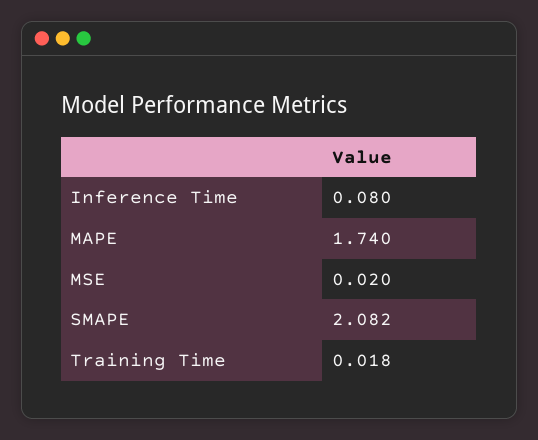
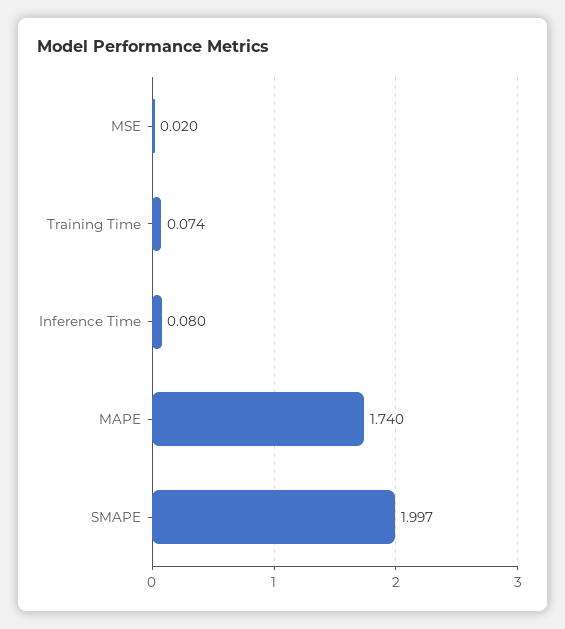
SMAPE: 2.082 -> 1.997
Training Time: 0.018 -> 0.074

